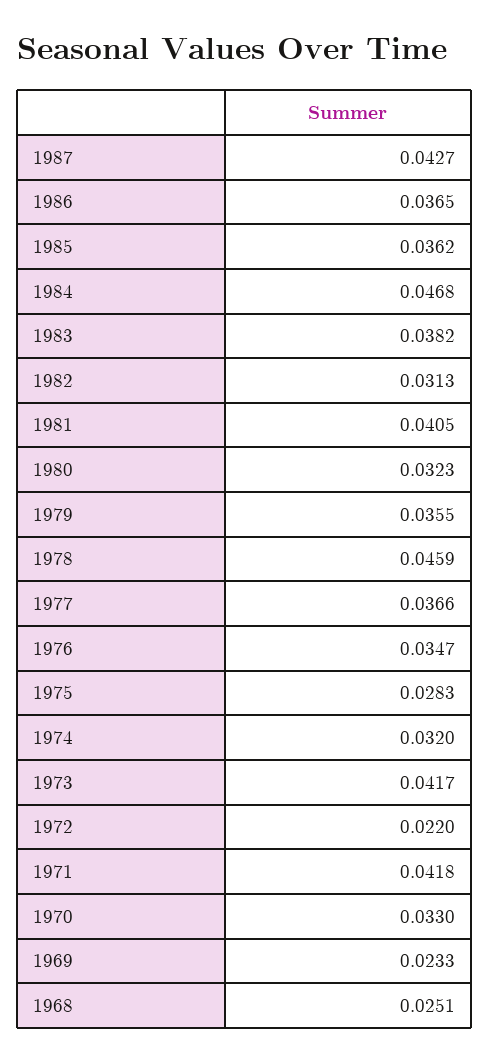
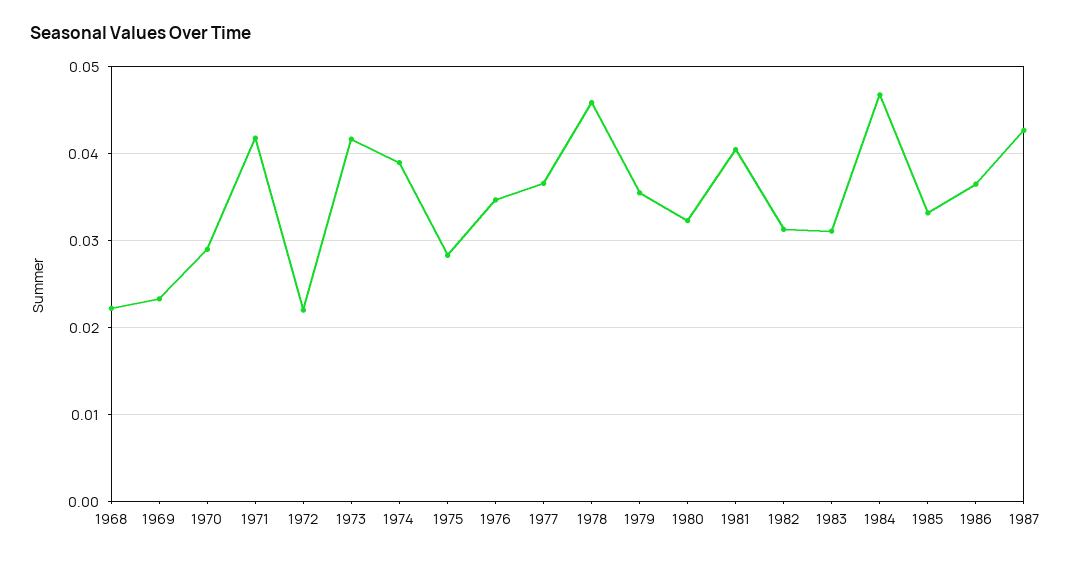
1985: 0.0362 -> 0.033
1983: 0.0382 -> 0.031
1974: 0.032 -> 0.039
1970: 0.033 -> 0.029
1968: 0.0251 -> 0.022

